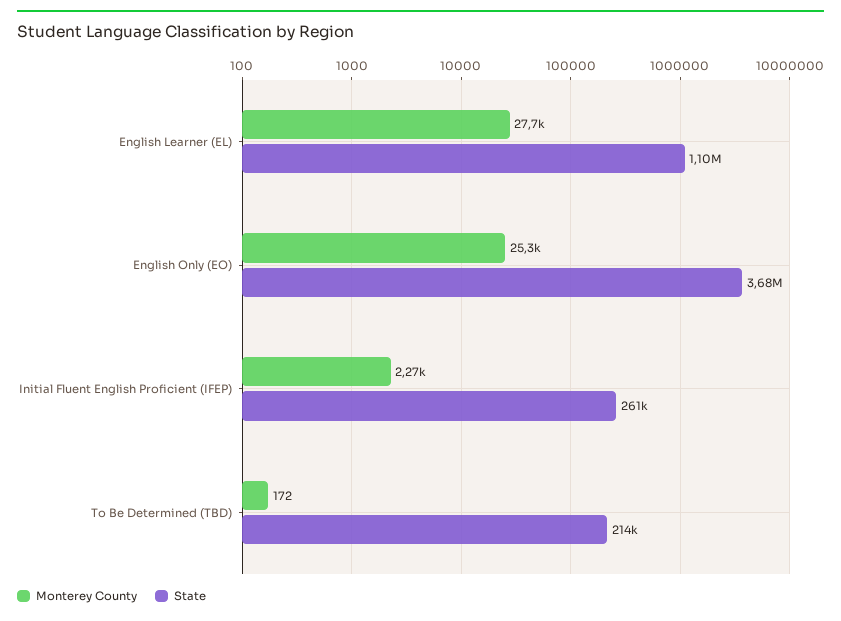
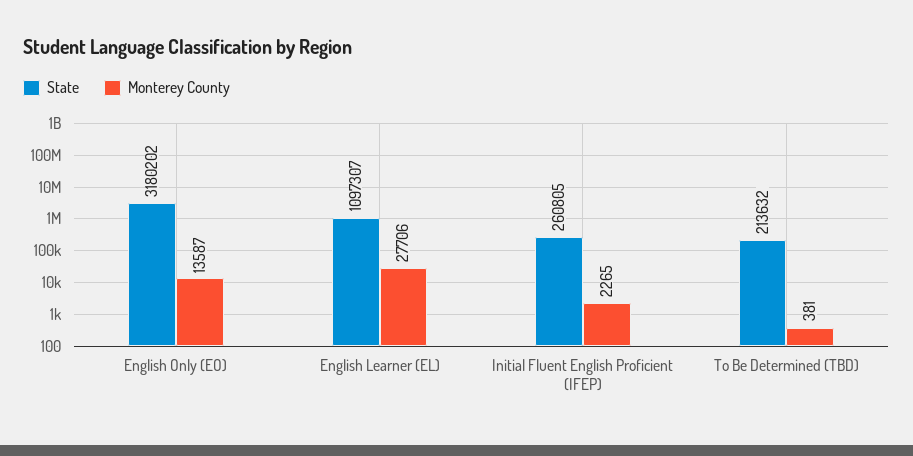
Monterey County, English Only (EO): 25300 -> 13587
State, English Only (EO): 3680000 -> 3180202
Monterey County, To Be Determined (TBD): 172 -> 381

